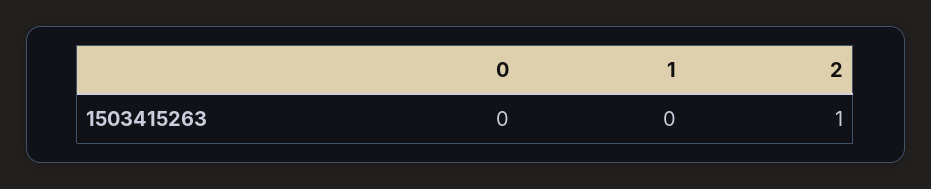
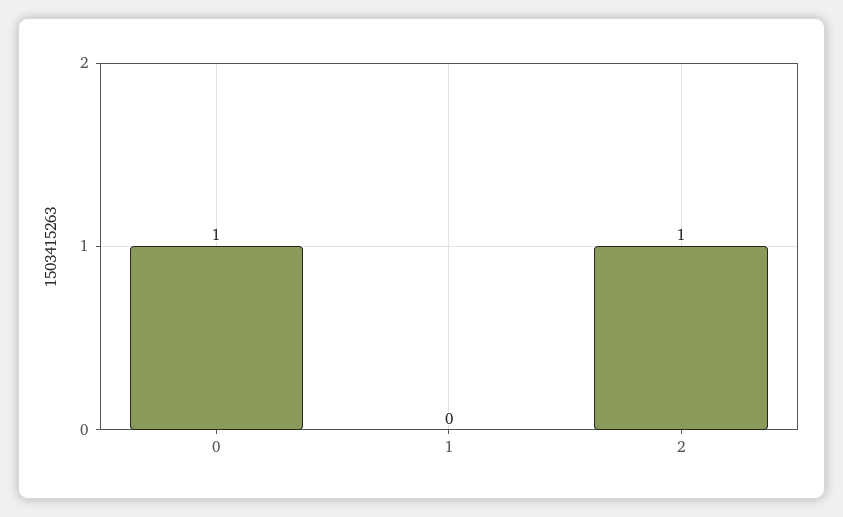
0: 0 -> 1

